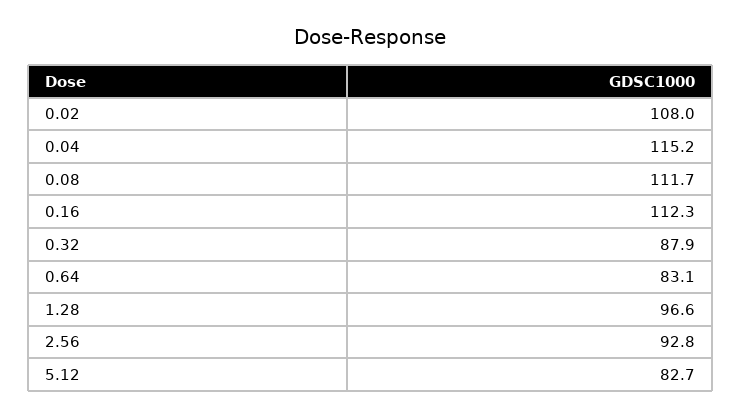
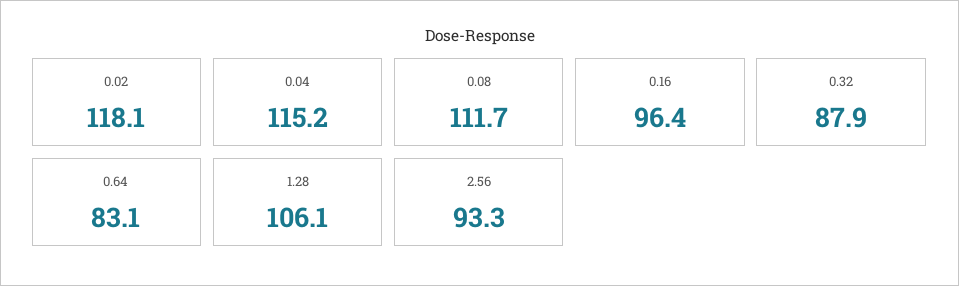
0.02: 108 -> 118.1
0.16: 112.3 -> 96.4
1.28: 96.6 -> 106.1
2.56: 92.8 -> 93.3
5.12: 82.7 -> none

